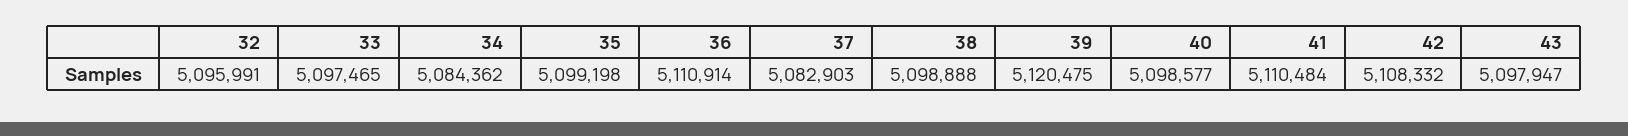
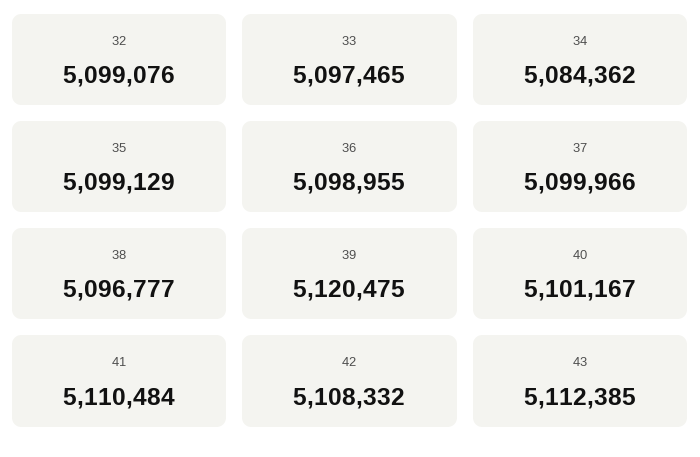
32: 5095991 -> 5099076
35: 5099198 -> 5099129
36: 5110914 -> 5098955
37: 5082903 -> 5099966
38: 5098888 -> 5096777
40: 5098577 -> 5101167
43: 5097947 -> 5112385

